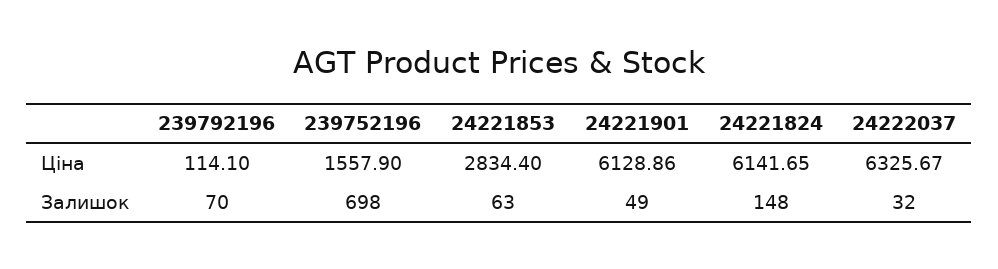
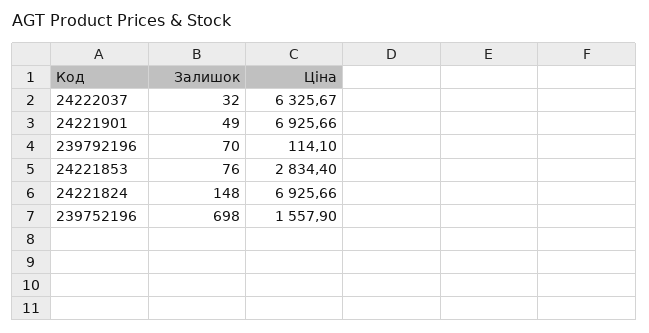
24221901, Ціна: 6128.86 -> 6925.66
24221824, Ціна: 6141.65 -> 6925.66
24221853, Залишок: 63 -> 76

